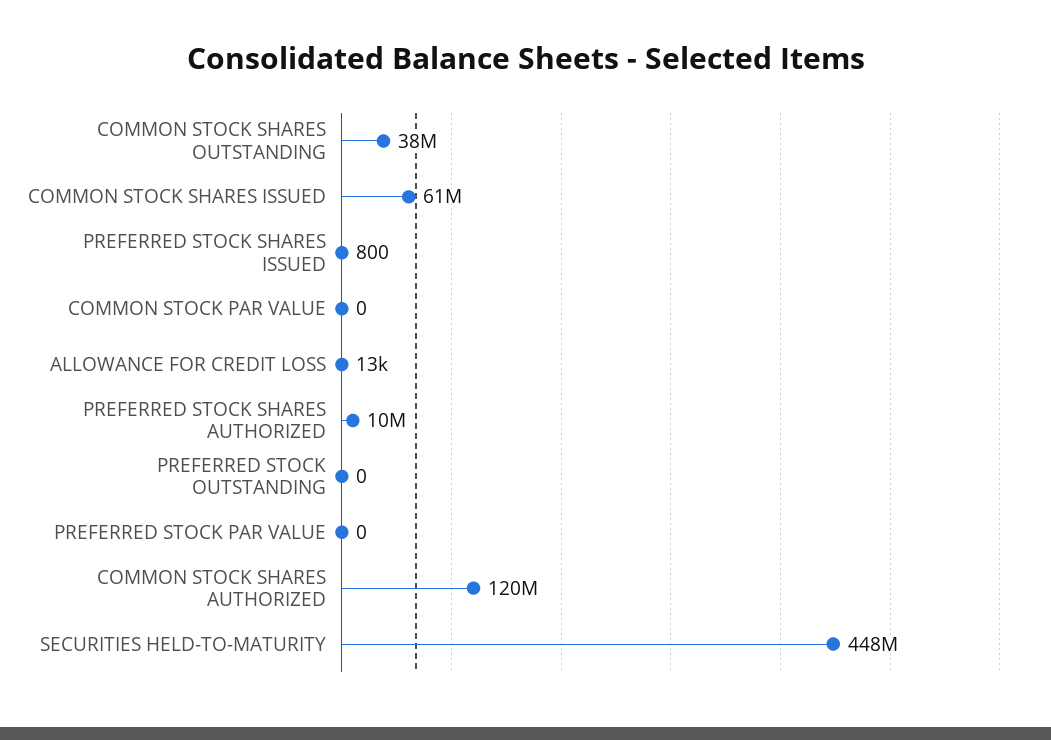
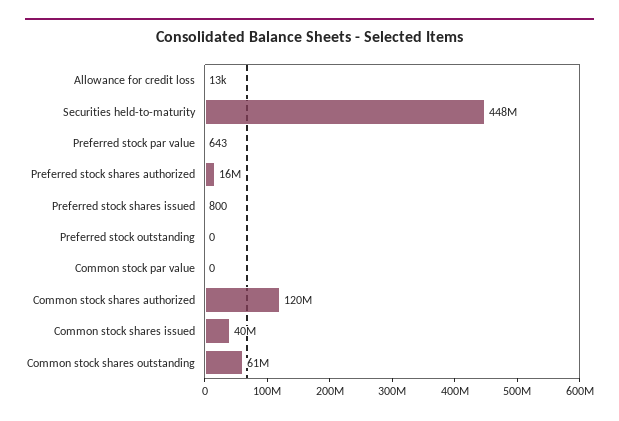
COMMON STOCK SHARES OUTSTANDING: 38000000 -> 61000000
COMMON STOCK SHARES ISSUED: 61000000 -> 40000000
PREFERRED STOCK SHARES AUTHORIZED: 10000000 -> 16000000
PREFERRED STOCK PAR VALUE: 0 -> 643

